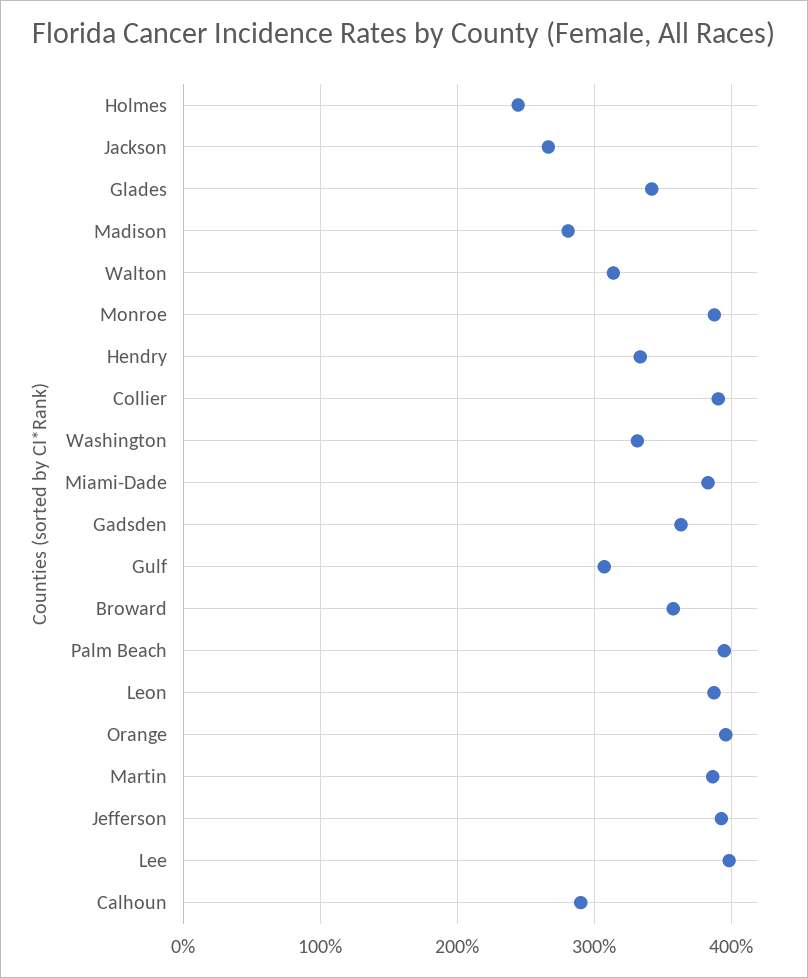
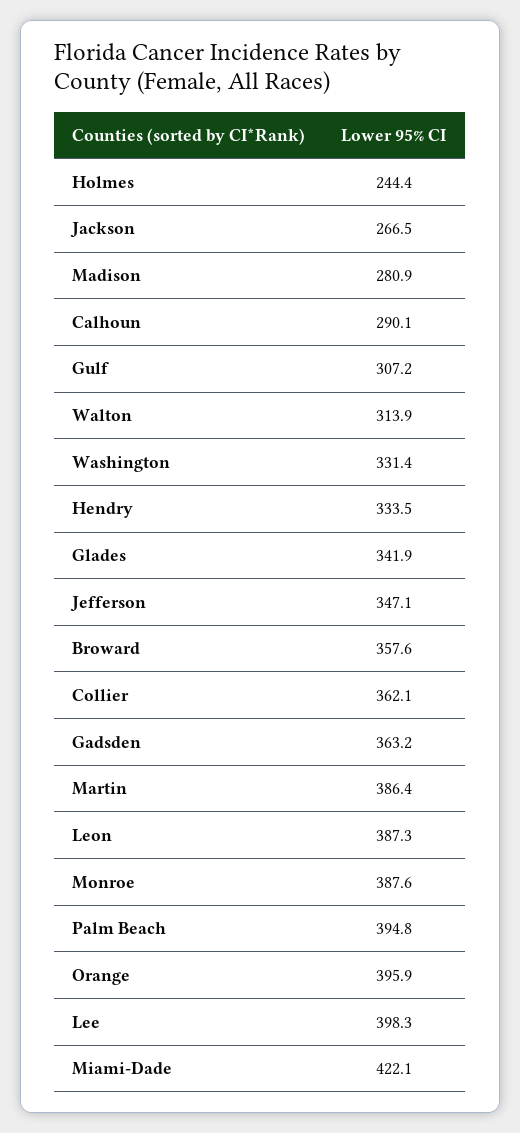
Collier: 390 -> 362.1
Miami-Dade: 380 -> 422.1
Jefferson: 390 -> 347.1

